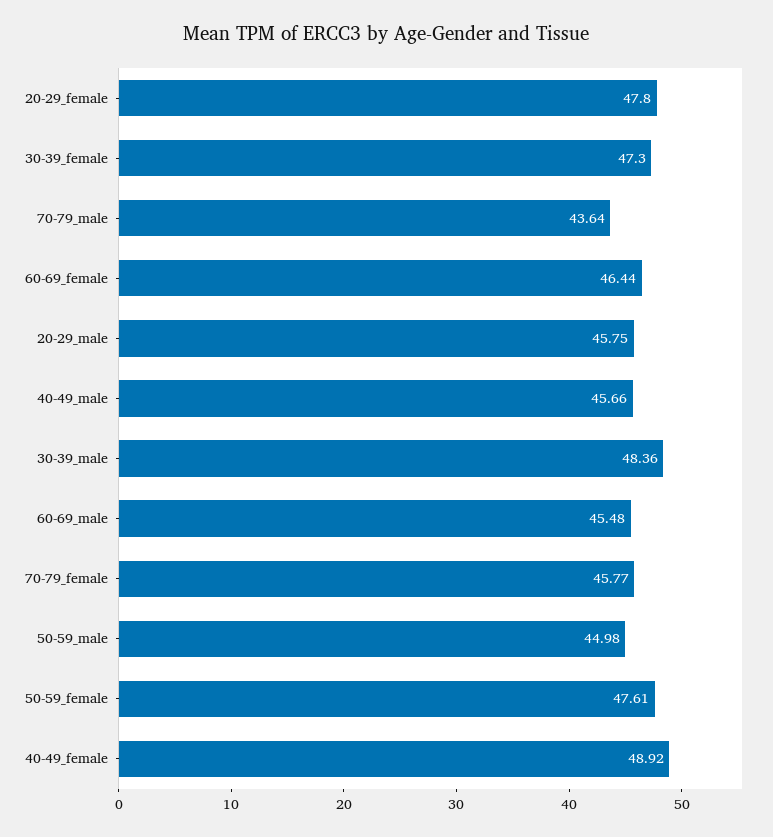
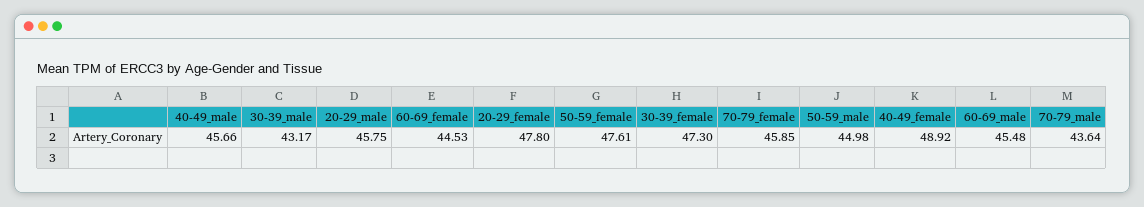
60-69_female: 46.44 -> 44.53
30-39_male: 48.36 -> 43.17
70-79_female: 45.77 -> 45.85

